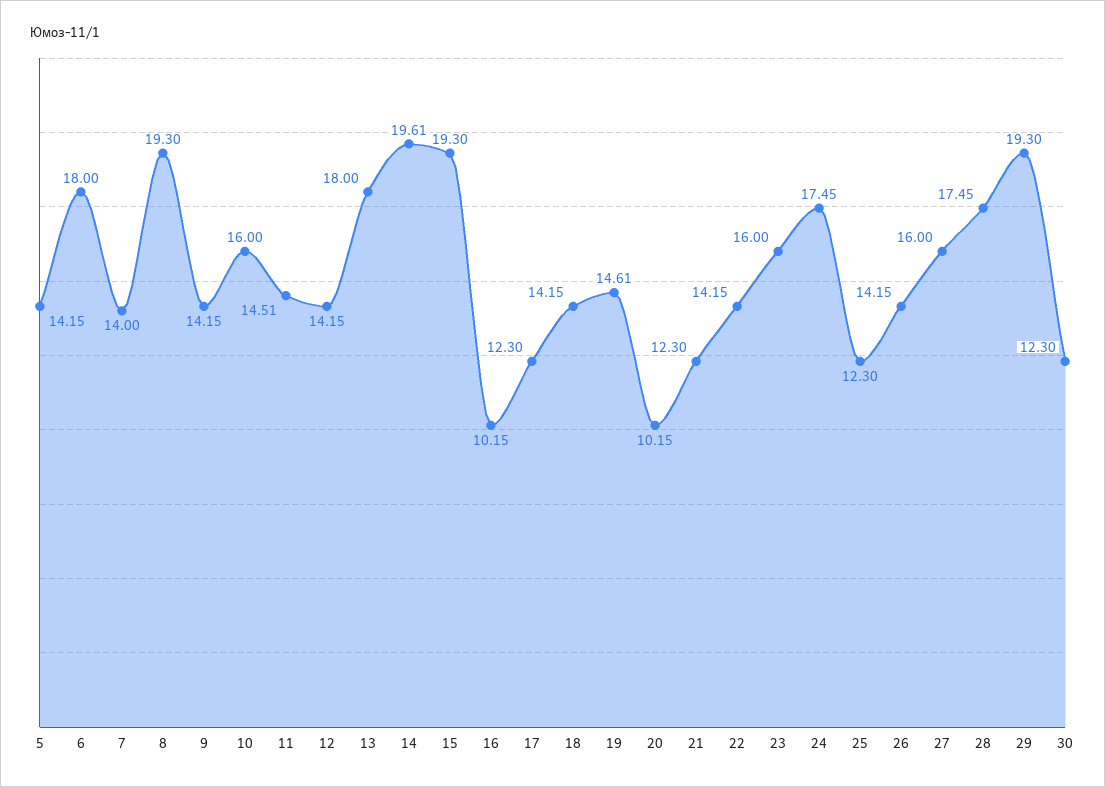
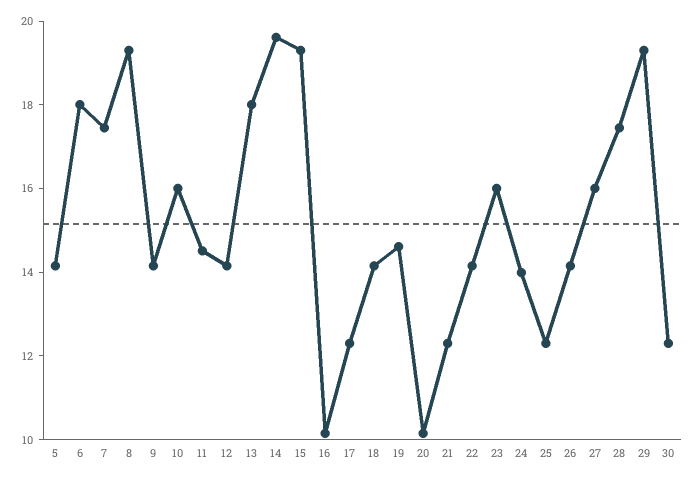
7: 14 -> 17.5
24: 17.45 -> 14

